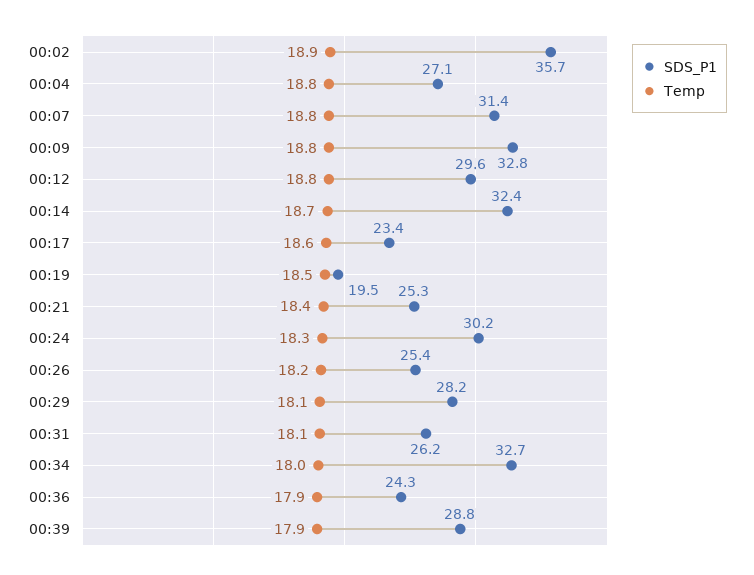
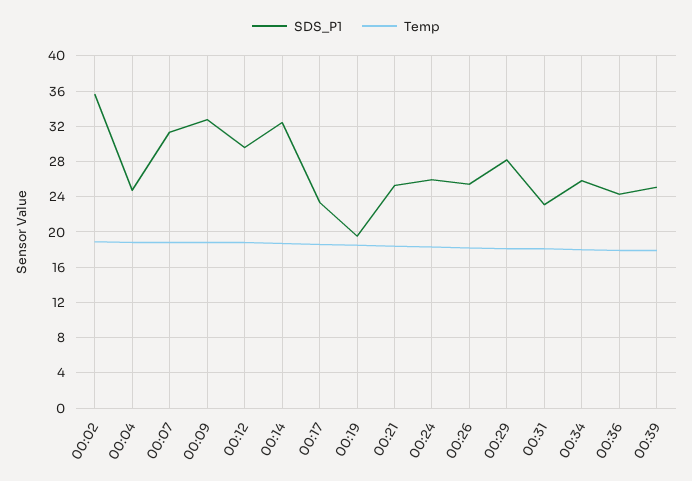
SDS_P1, 00:04: 27.1 -> 25
SDS_P1, 00:24: 30.2 -> 26
SDS_P1, 00:31: 26.2 -> 23
SDS_P1, 00:34: 32.7 -> 26
SDS_P1, 00:39: 28.8 -> 25

